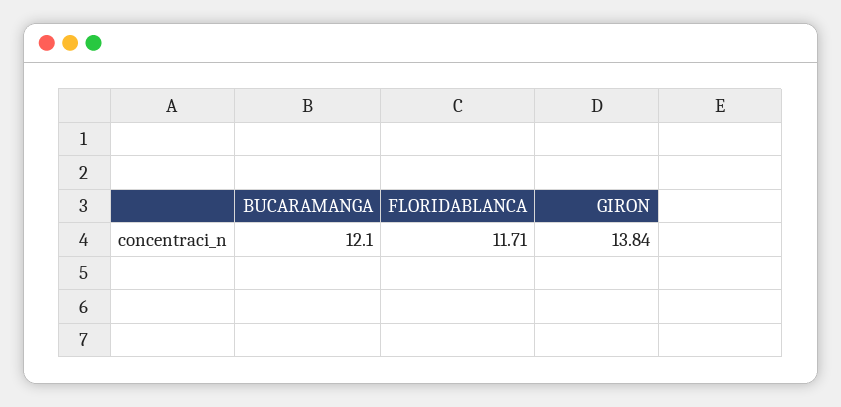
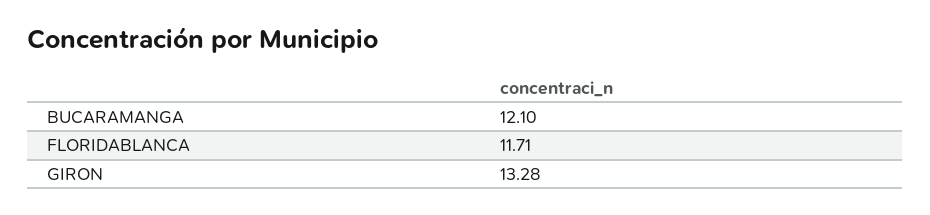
GIRON: 13.84 -> 13.28

